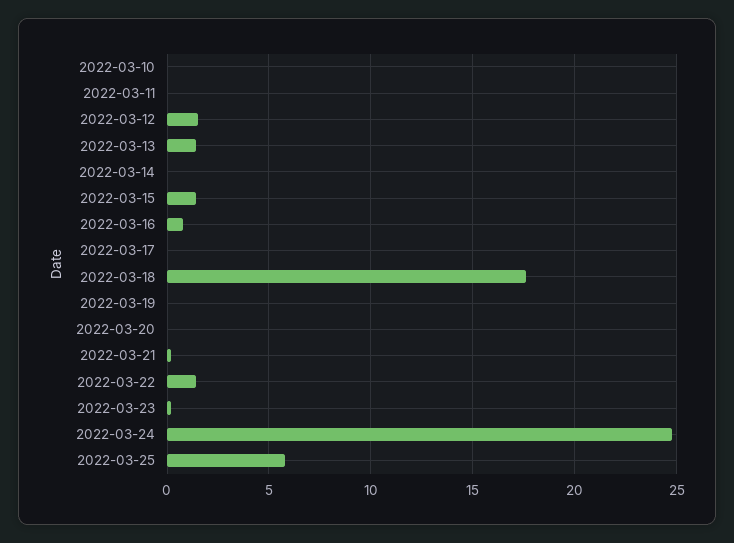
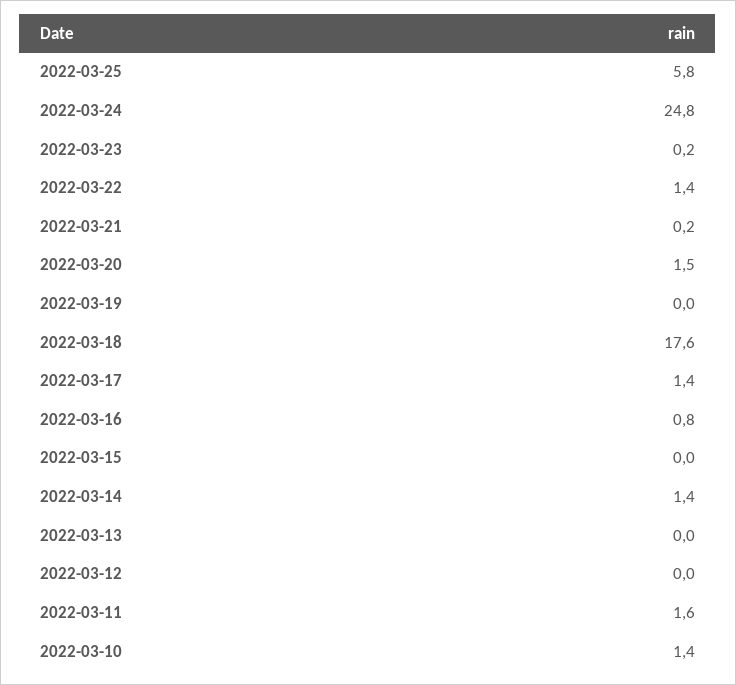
2022-03-10: 0 -> 1.4
2022-03-11: 0 -> 1.6
2022-03-12: 1.5 -> 0
2022-03-13: 1.5 -> 0
2022-03-14: 0 -> 1.4
2022-03-15: 1.5 -> 0
2022-03-17: 0 -> 1.4
2022-03-20: 0 -> 1.5

